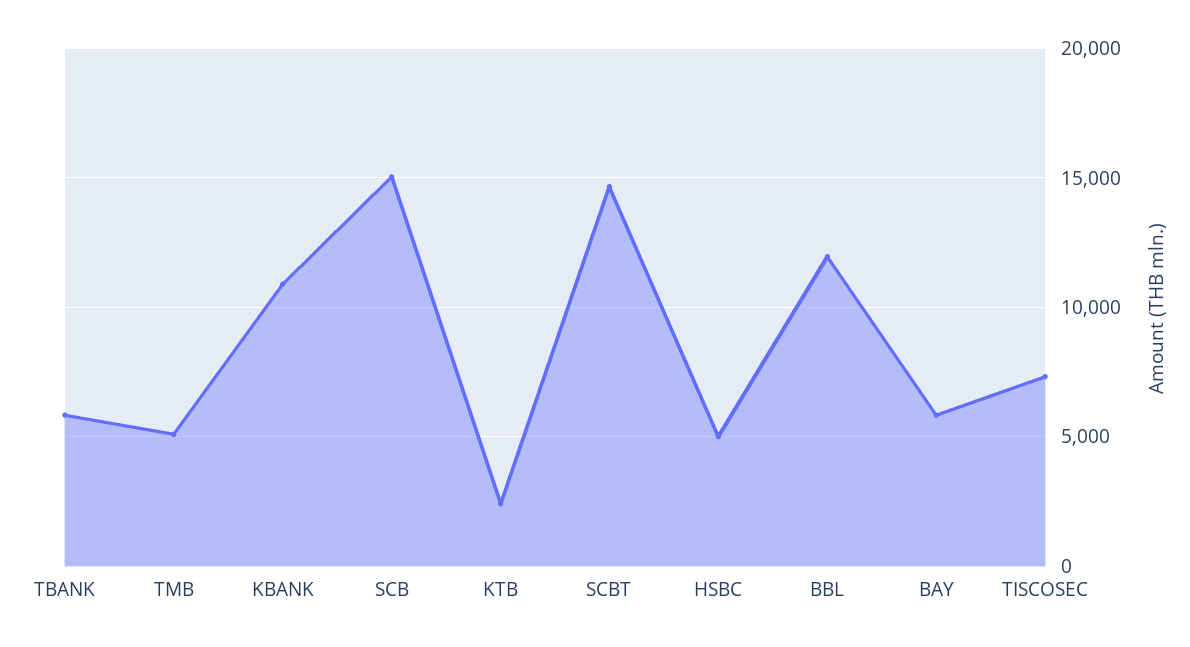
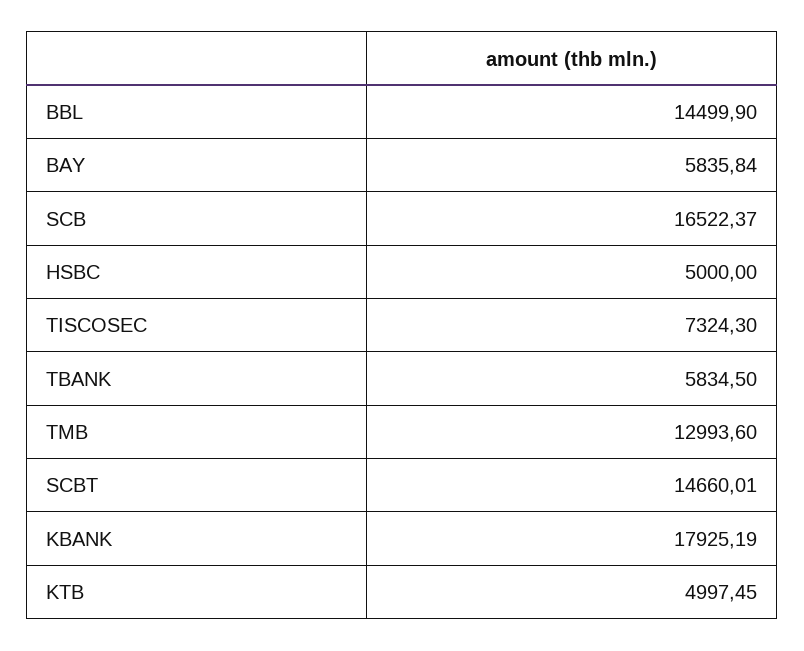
TMB: 5000 -> 12993.6
KBANK: 11000 -> 17925.19
SCB: 15000 -> 16522.37
KTB: 2500 -> 4997.45
BBL: 12000 -> 14499.9

